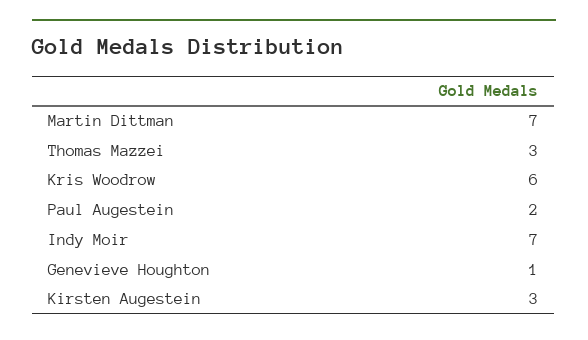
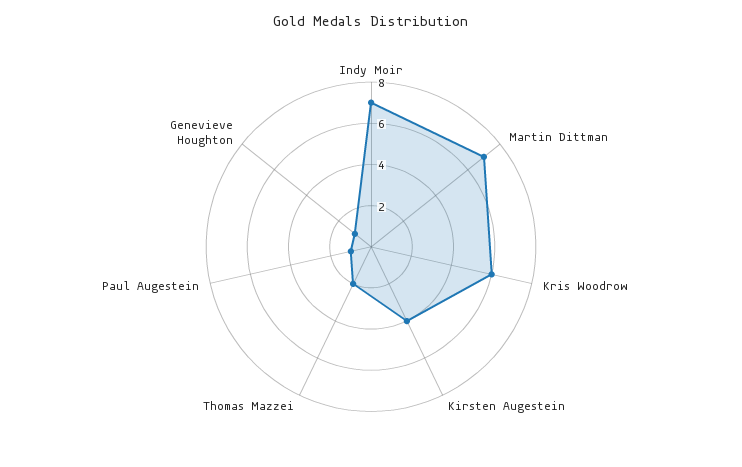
Thomas Mazzei: 3 -> 2
Paul Augestein: 2 -> 1
Kirsten Augestein: 3 -> 4

